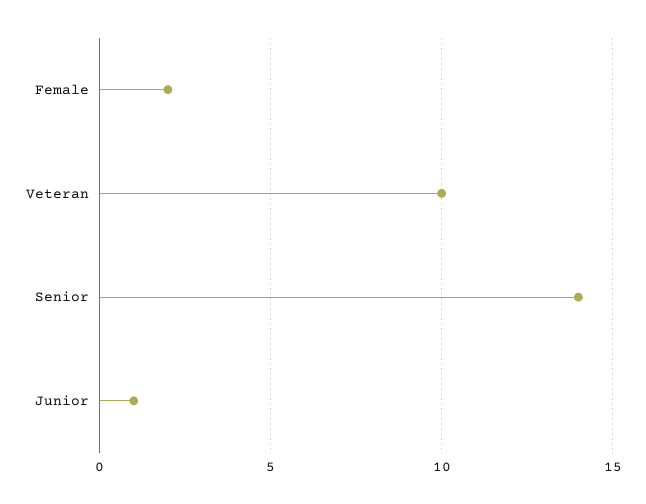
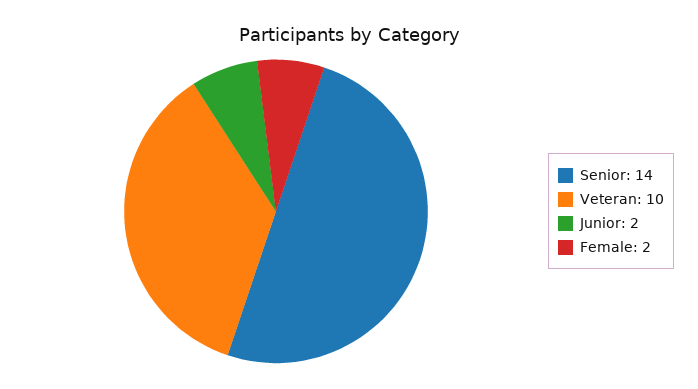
Junior: 1 -> 2

